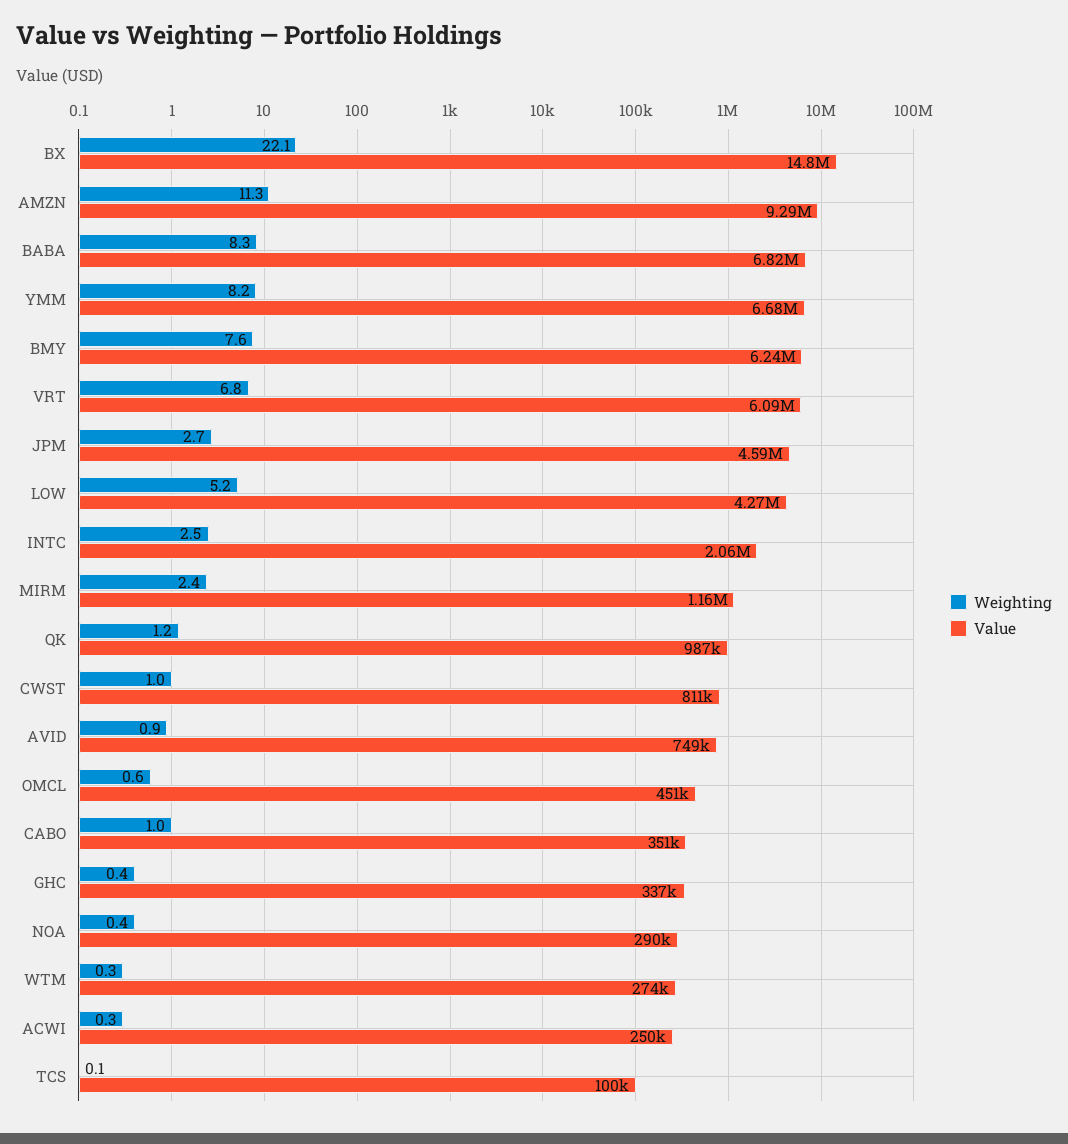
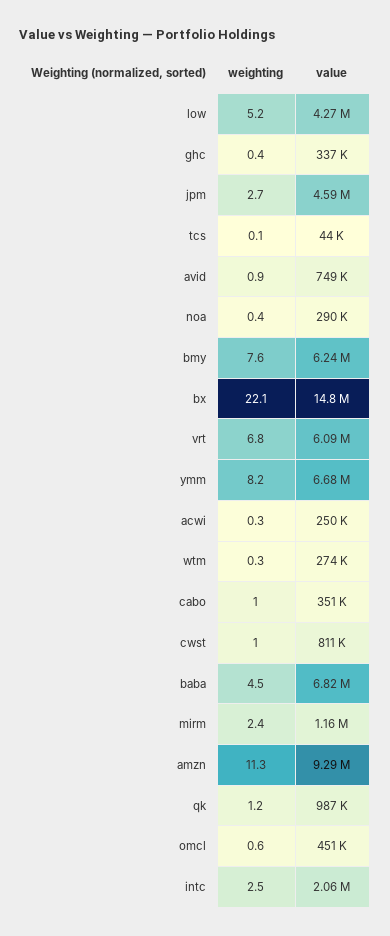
Weighting, BABA: 8.3 -> 4.5
Value, TCS: 100000 -> 44000

